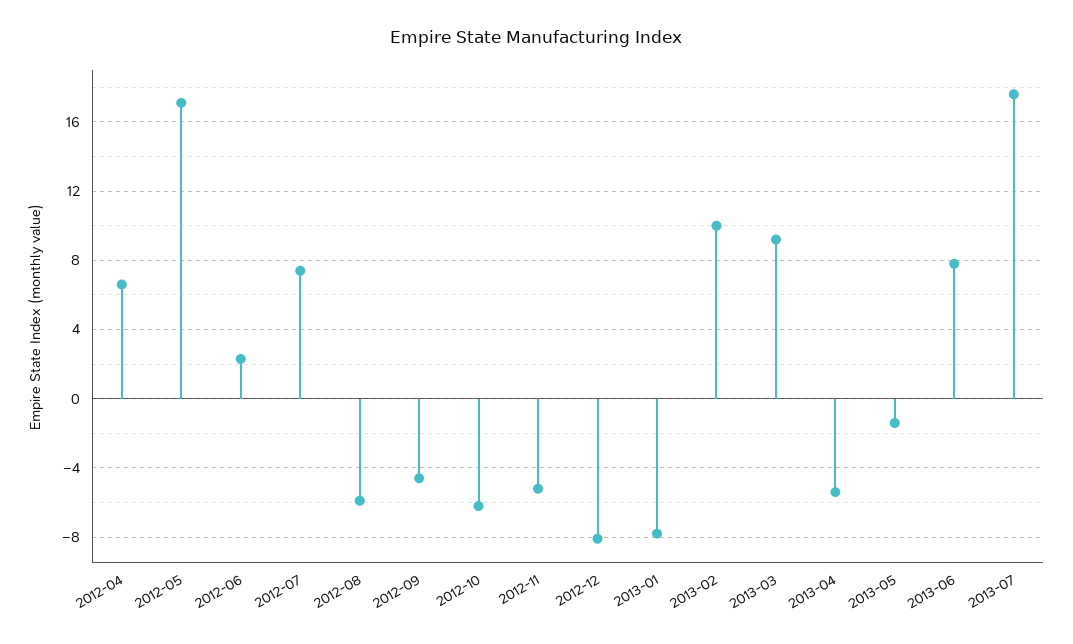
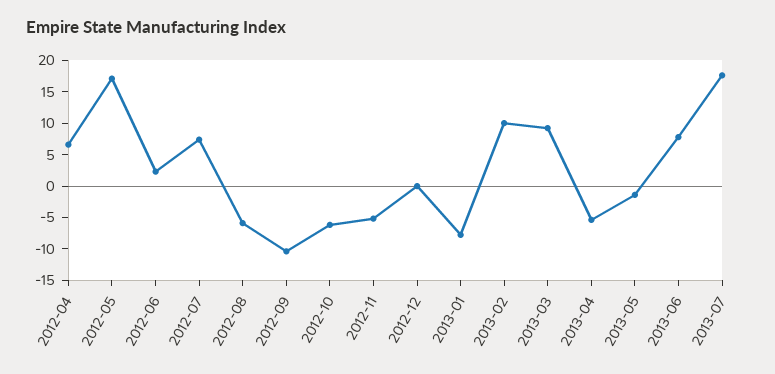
2012-09: -4.5 -> -10
2012-12: -8 -> 0

